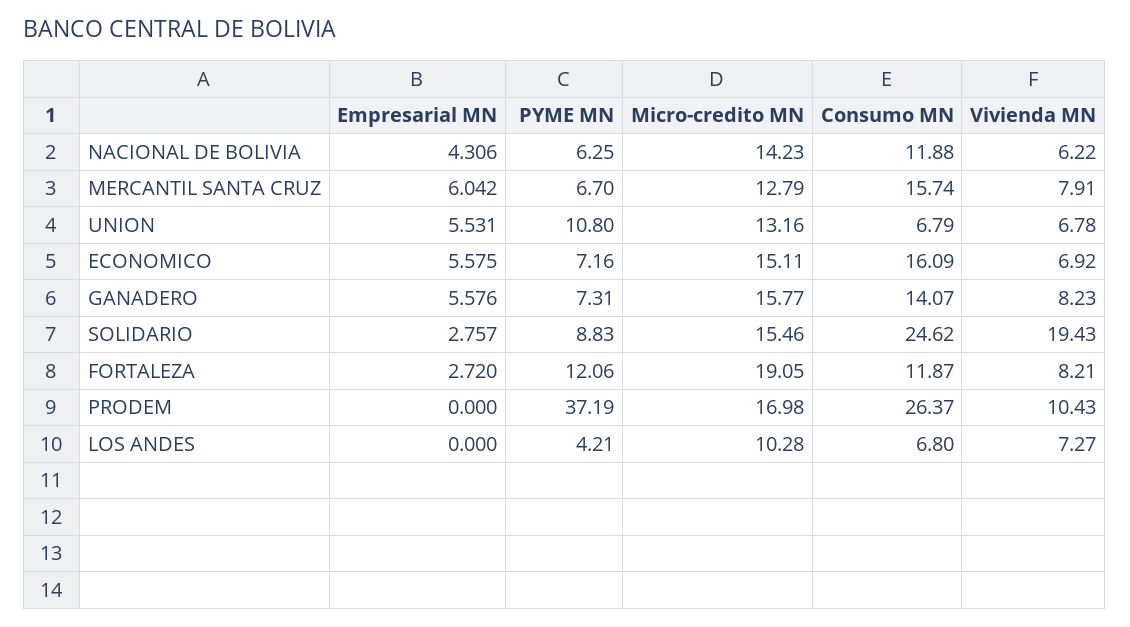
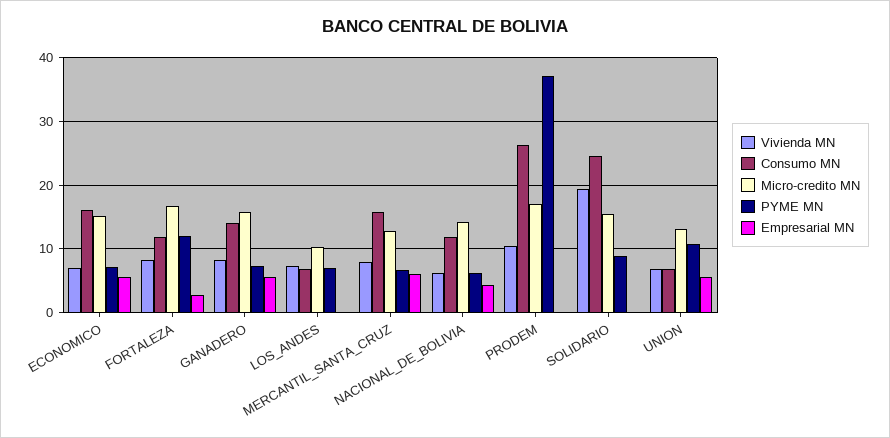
Empresarial MN, SOLIDARIO: 2.757 -> 0
Micro-credito MN, FORTALEZA: 19.05 -> 17
PYME MN, LOS ANDES: 4.21 -> 7

